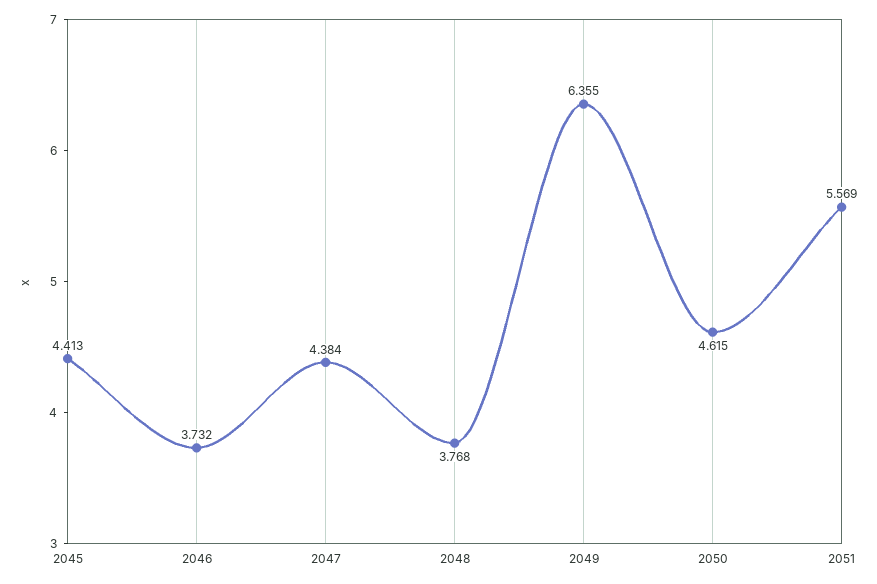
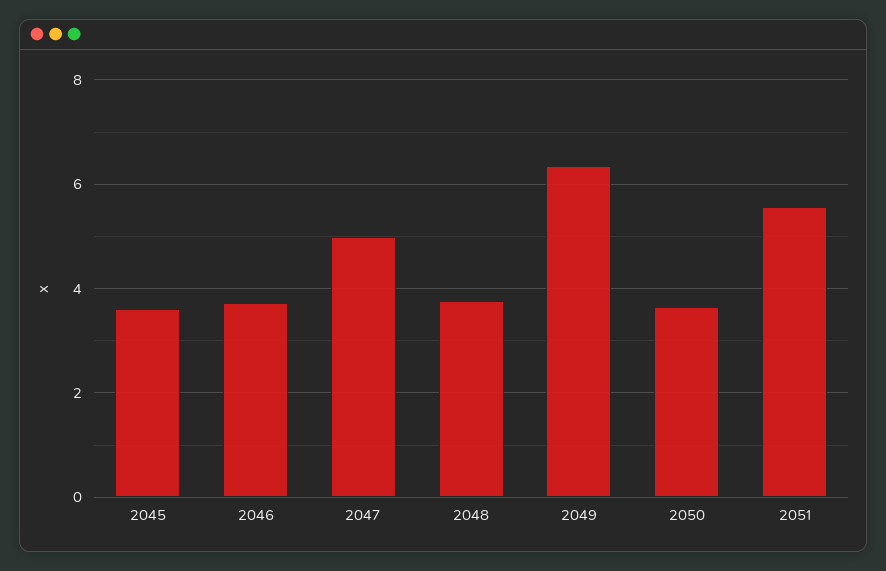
2045: 4.413 -> 3.6
2047: 4.384 -> 5
2050: 4.615 -> 3.6

